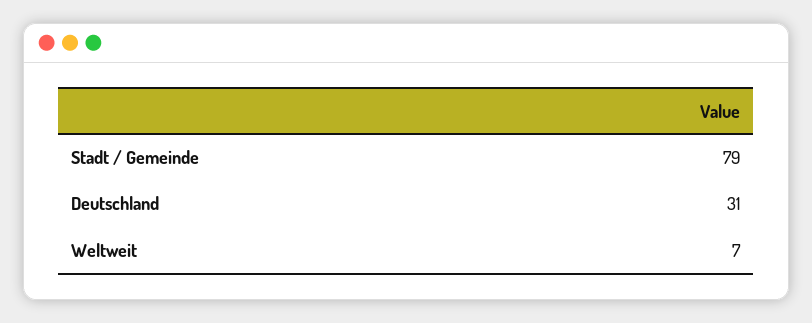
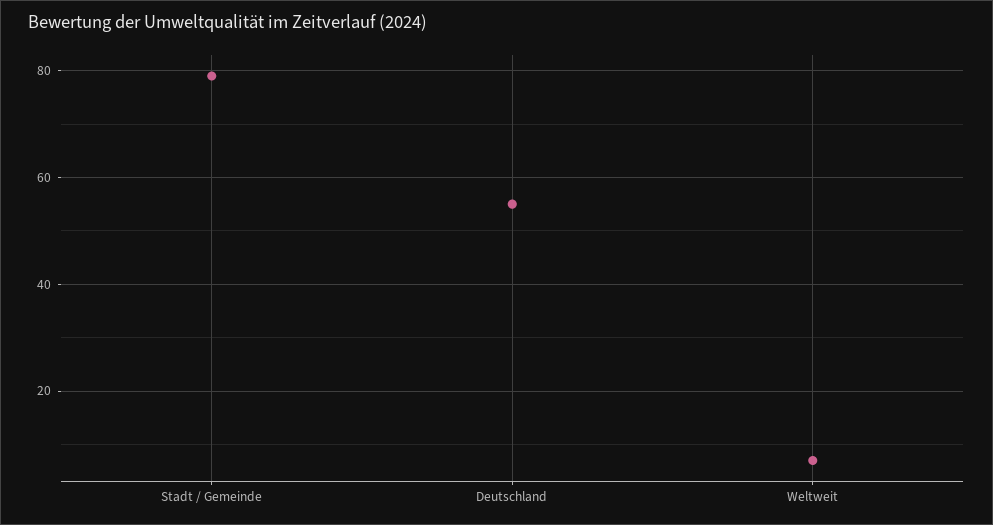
Deutschland: 31 -> 55

